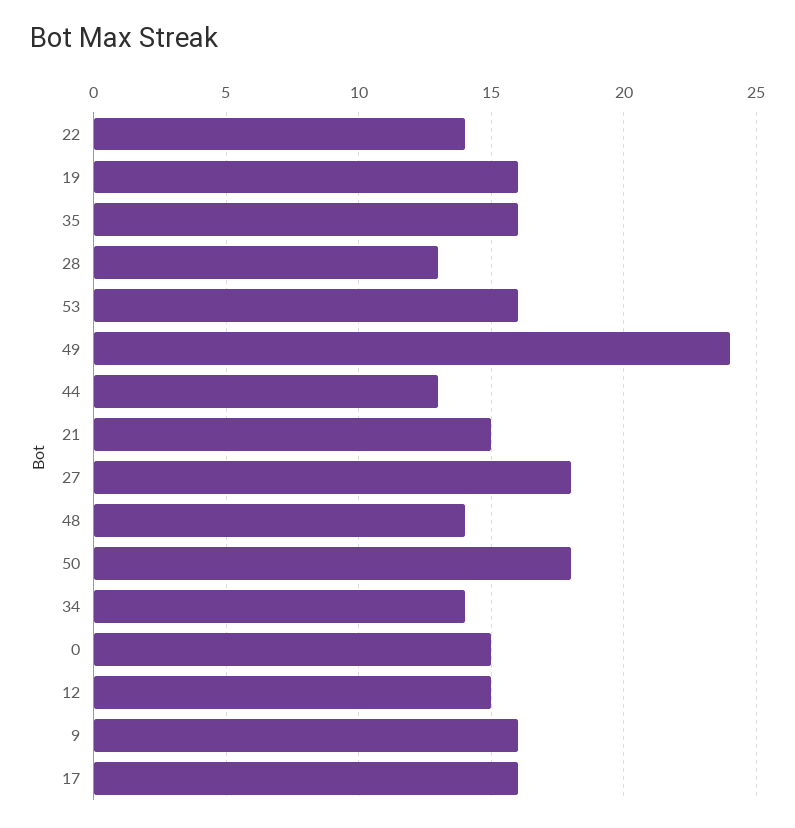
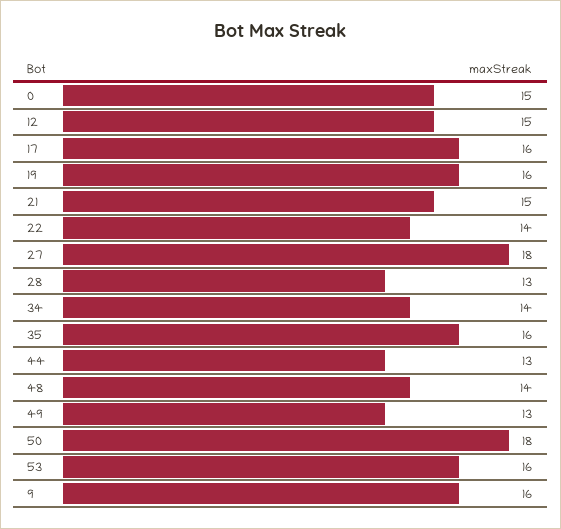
49: 24 -> 13

